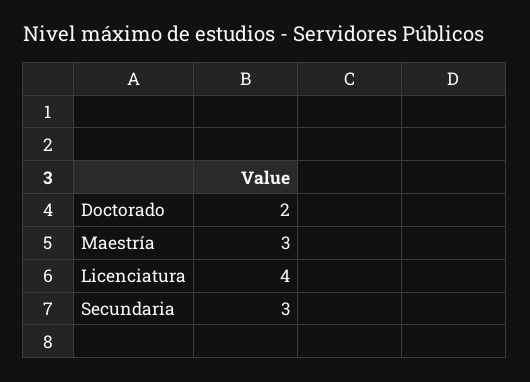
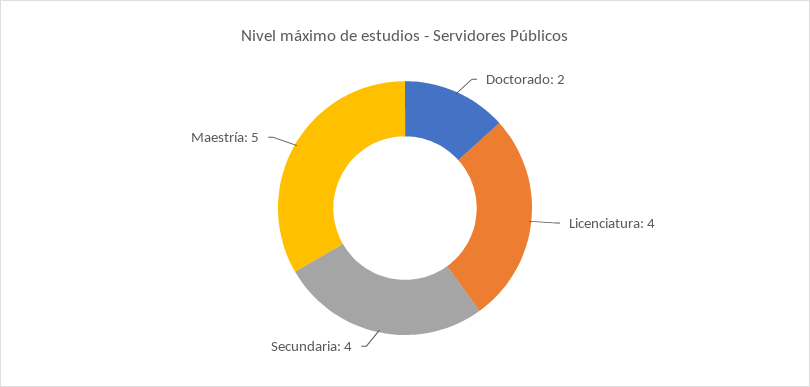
Maestría: 3 -> 5
Secundaria: 3 -> 4

